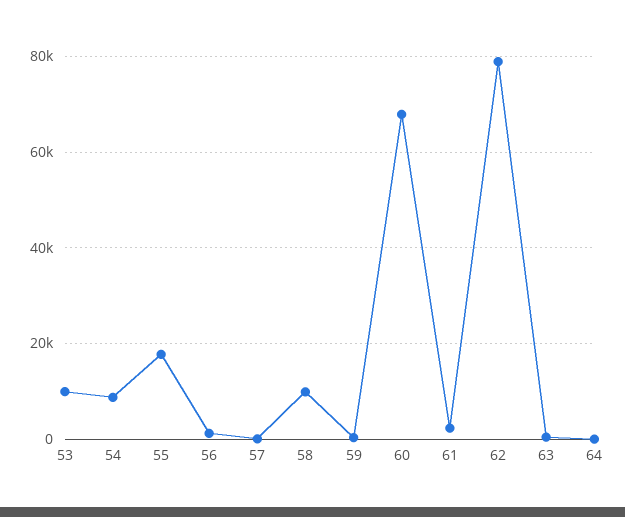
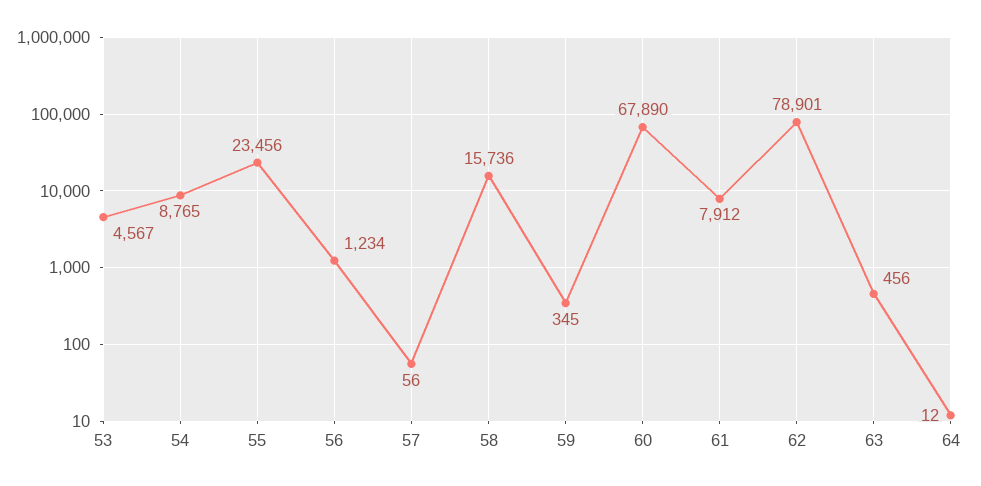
53: 10000 -> 4567
55: 18000 -> 23456
58: 10000 -> 15736
61: 2000 -> 7912

